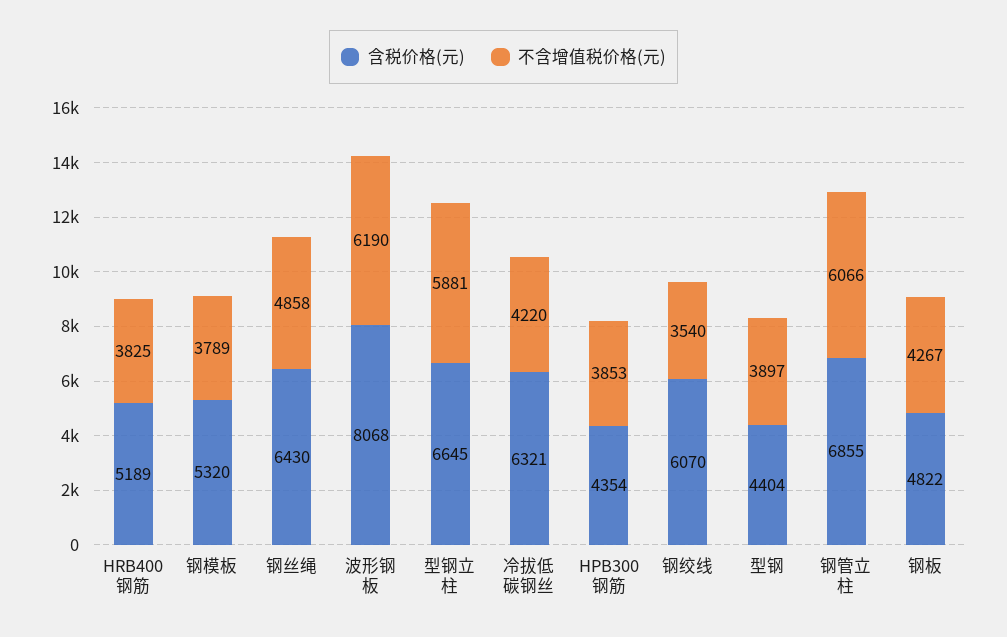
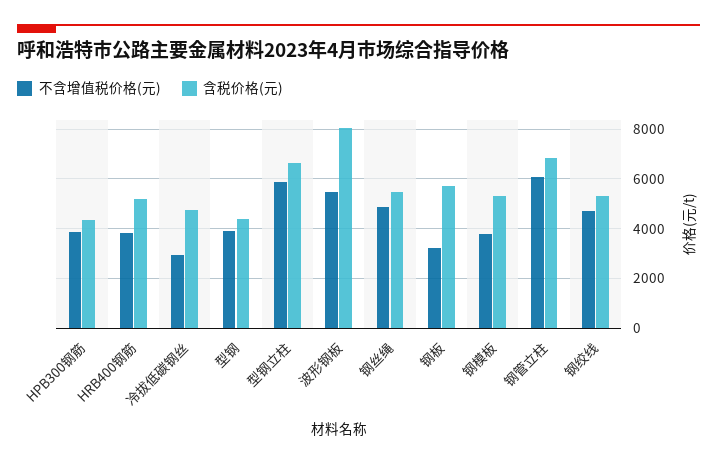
含税价格(元), 钢丝绳: 6430 -> 5500
不含增值税价格(元), 波形钢板: 6190 -> 5500
含税价格(元), 冷拔低碳钢丝: 6321 -> 4750
不含增值税价格(元), 冷拔低碳钢丝: 4220 -> 3000
含税价格(元), 钢绞线: 6070 -> 5250
不含增值税价格(元), 钢绞线: 3540 -> 4750
含税价格(元), 钢板: 4822 -> 5750
不含增值税价格(元), 钢板: 4267 -> 3250

